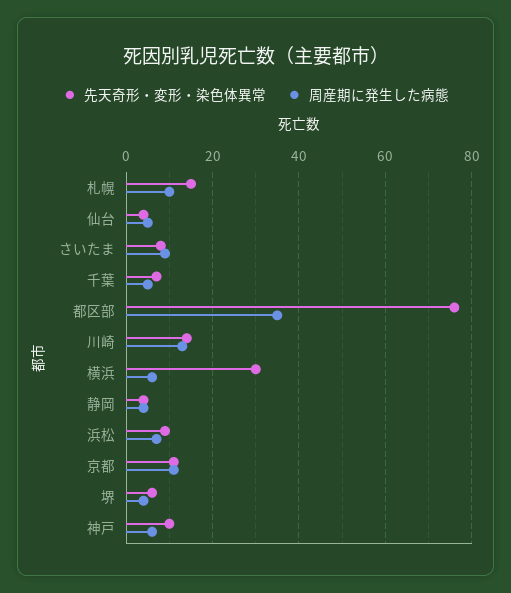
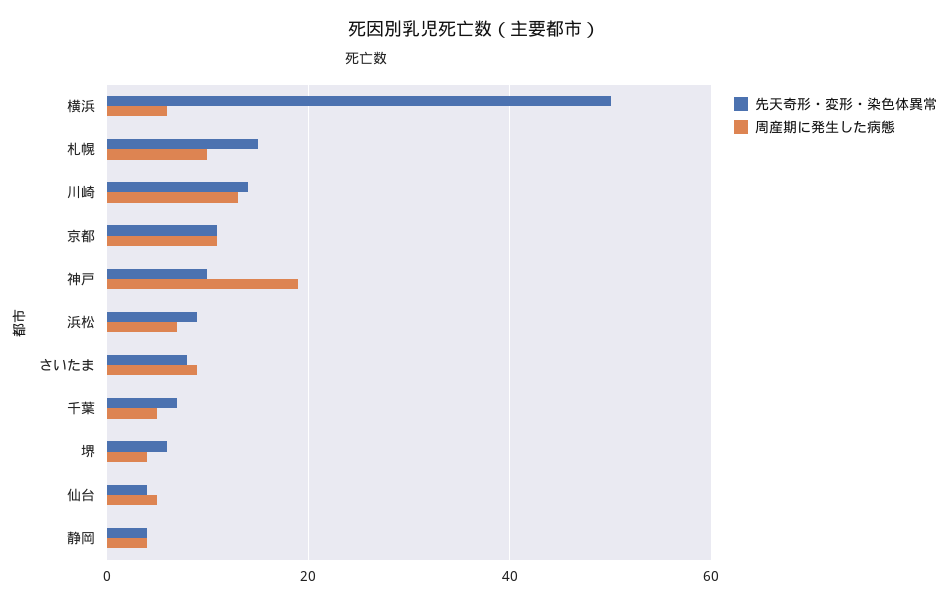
先天奇形・変形・染色体異常, 都区部: 75 -> none
周産期に発生した病態, 都区部: 35 -> none
先天奇形・変形・染色体異常, 横浜: 30 -> 50
周産期に発生した病態, 神戸: 5 -> 20

